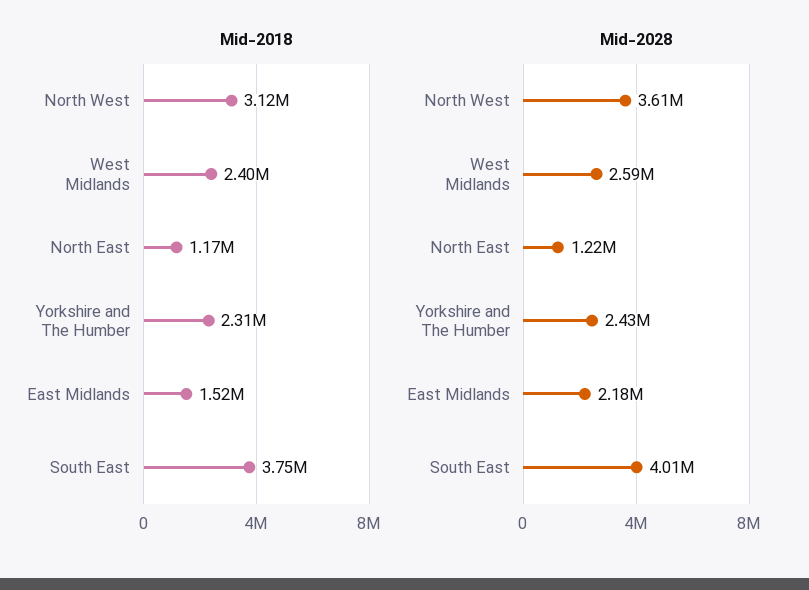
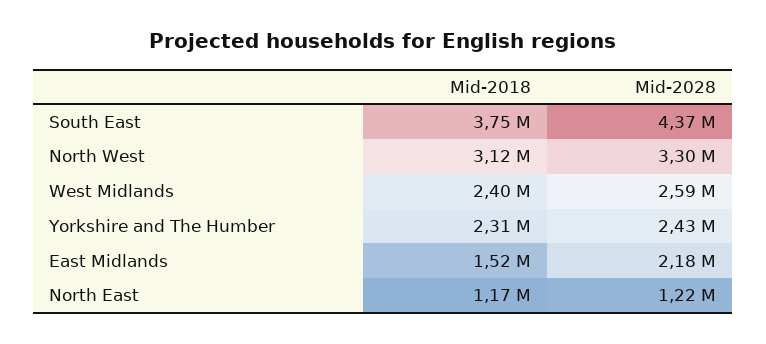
Mid-2028, North West: 3610000 -> 3300000
Mid-2028, South East: 4010000 -> 4370000

